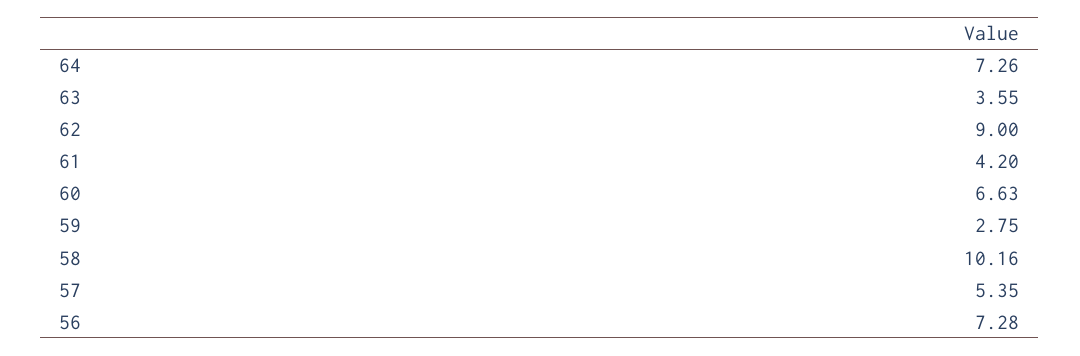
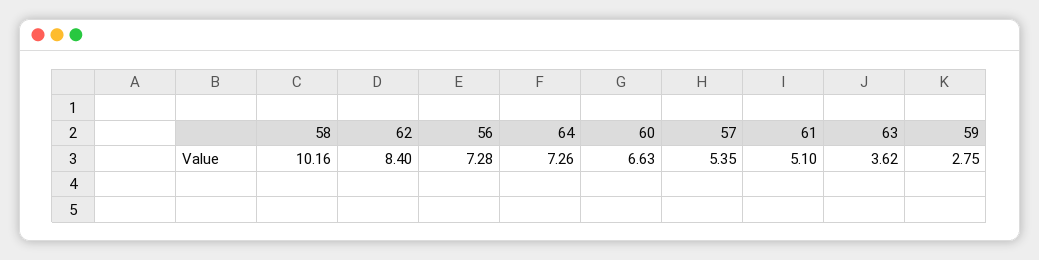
63: 3.55 -> 3.62
62: 9 -> 8.4
61: 4.2 -> 5.1

